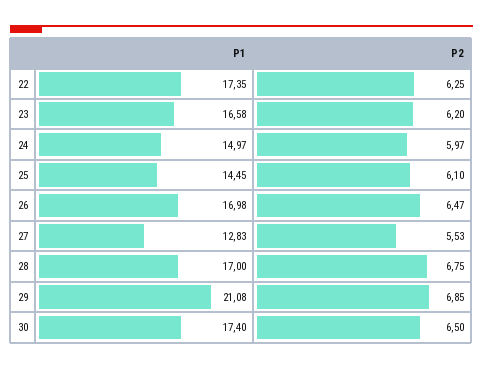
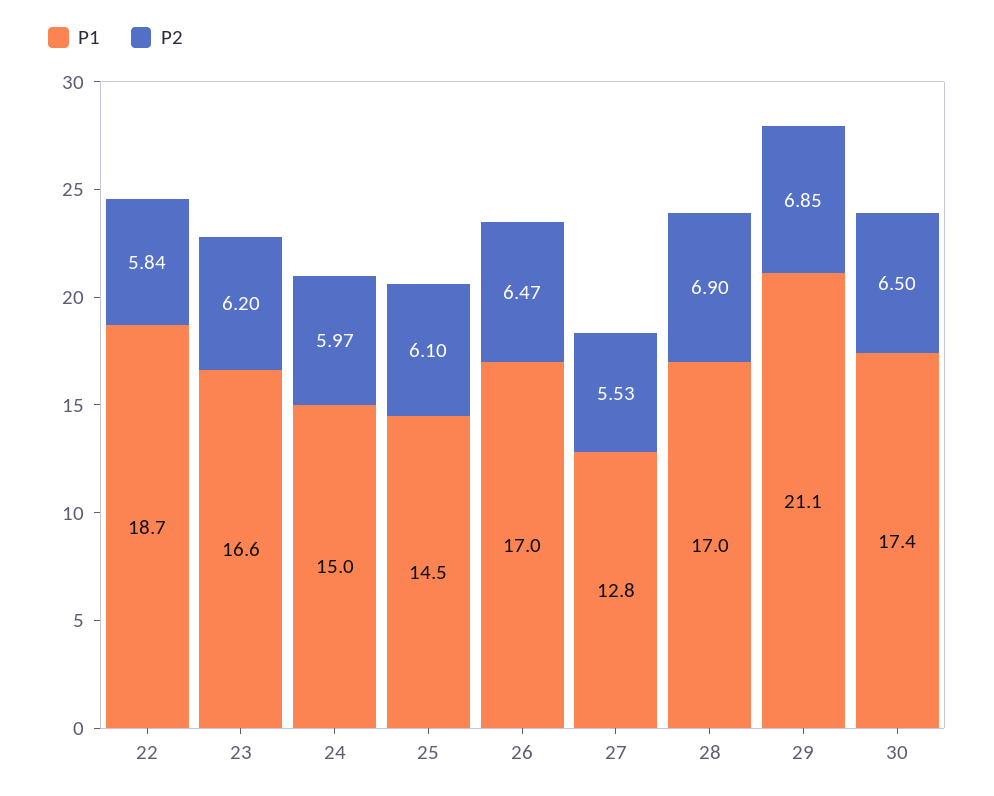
P1, 22: 17.35 -> 18.7
P2, 22: 6.25 -> 5.84
P2, 28: 6.75 -> 6.9

